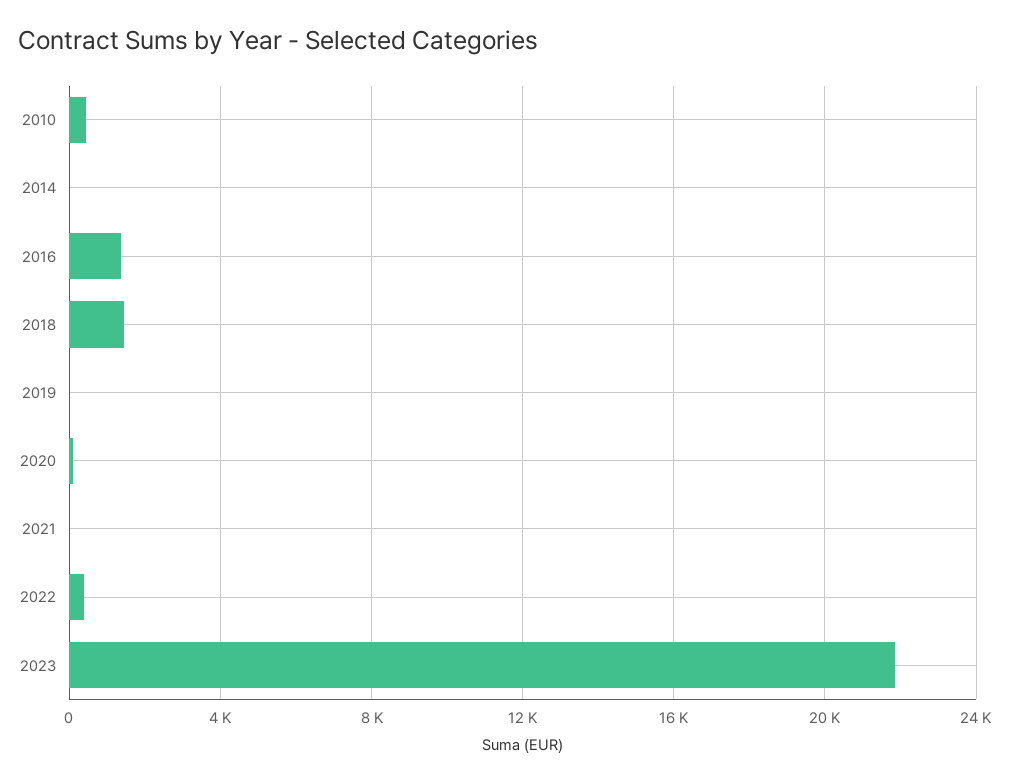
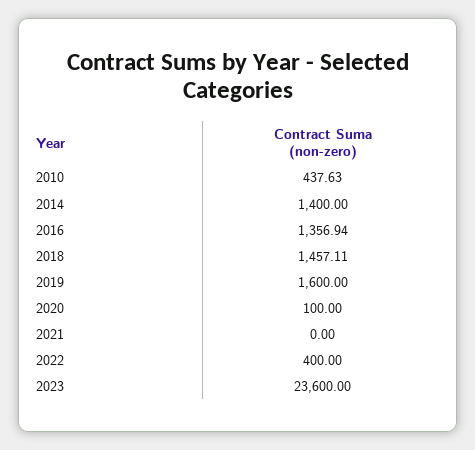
2014: 0 -> 1400
2019: 0 -> 1600
2023: 22000 -> 23600

